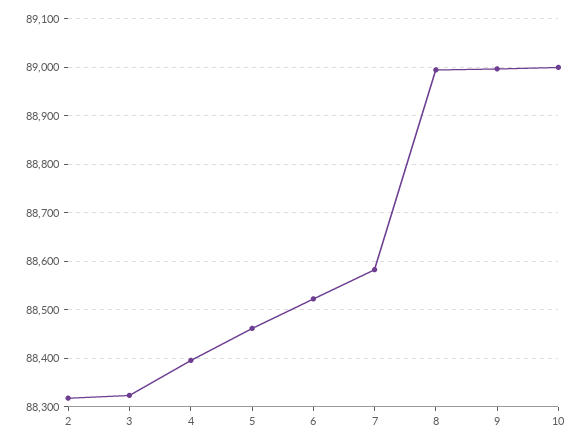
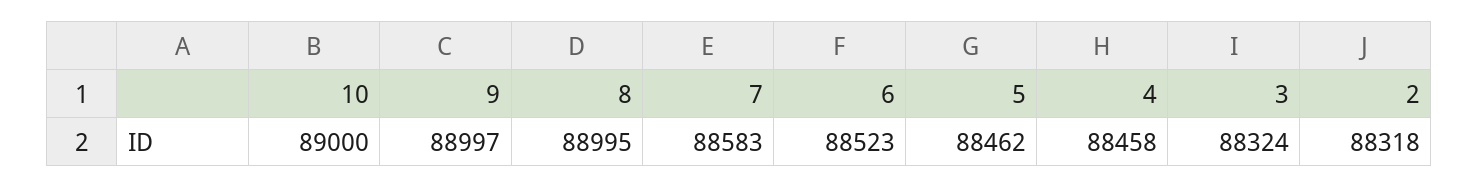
4: 88400 -> 88458

